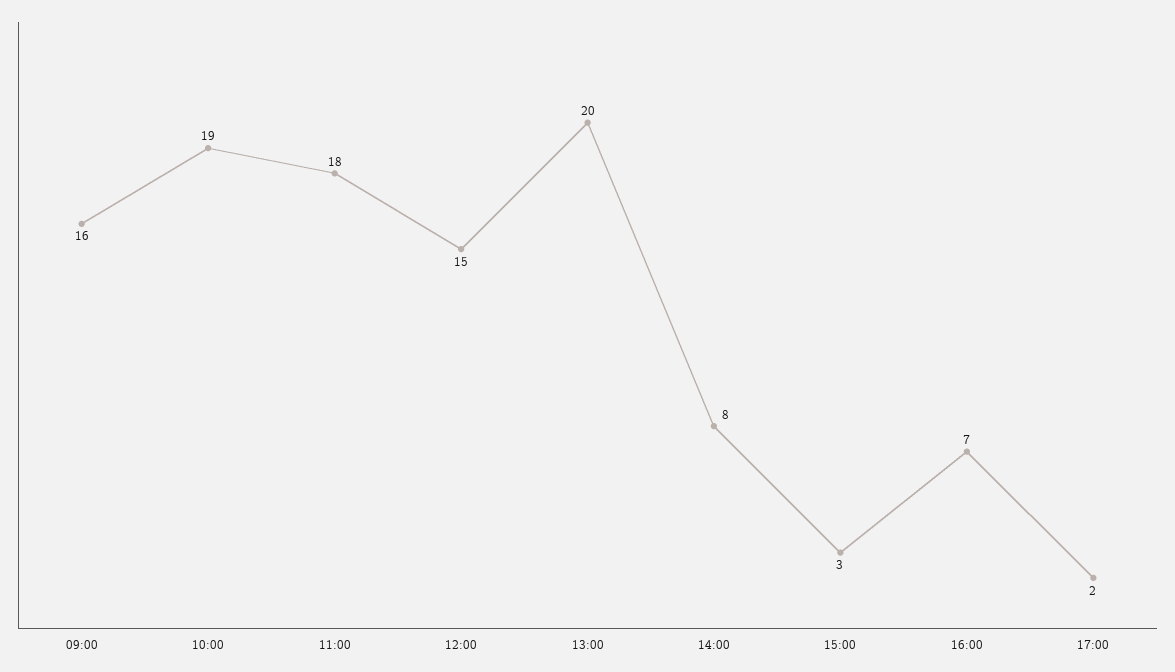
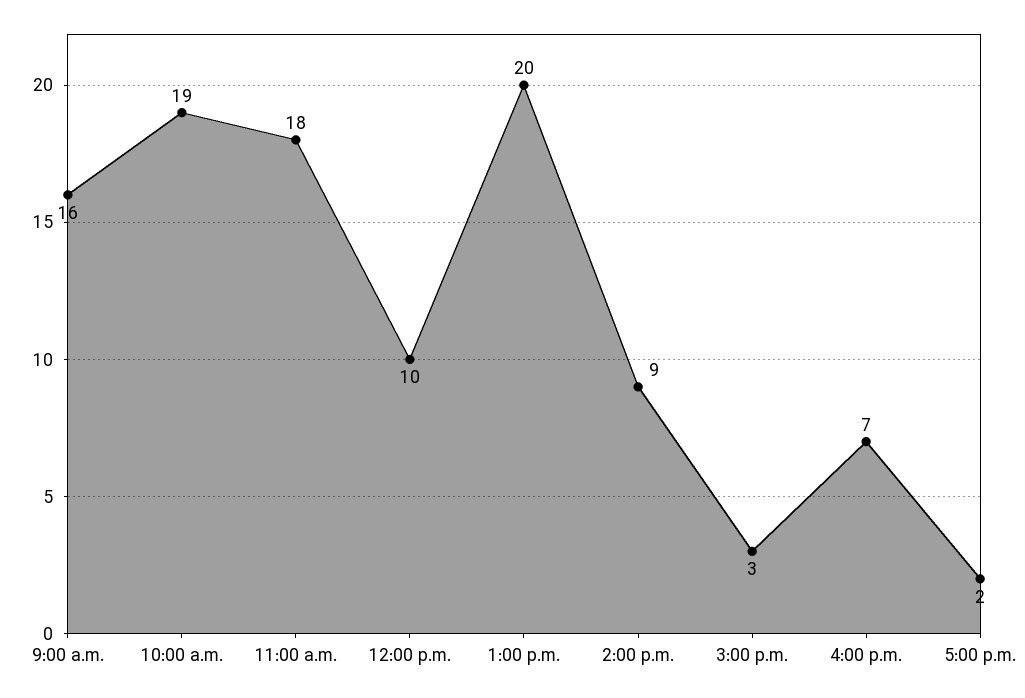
12:00: 15 -> 10
14:00: 8 -> 9

